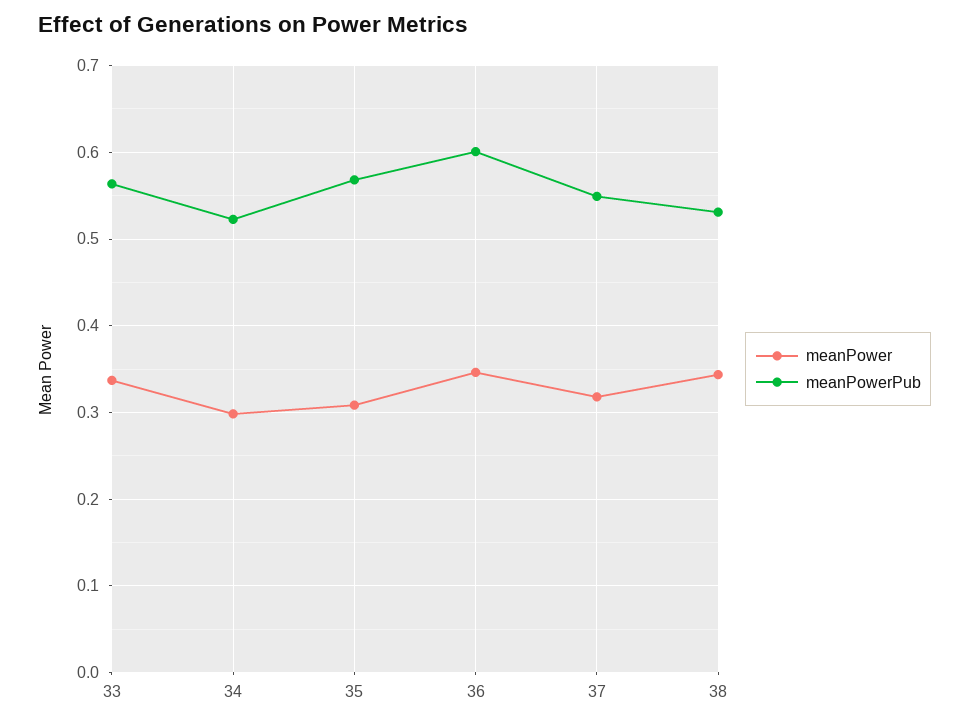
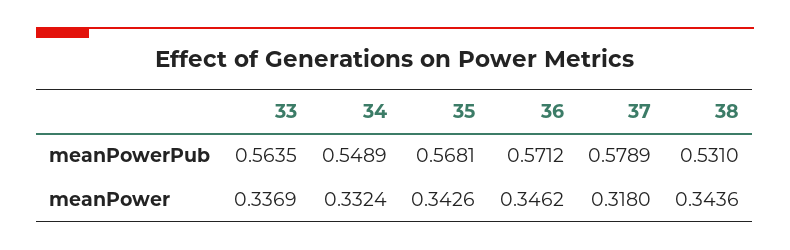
meanPower, 34: 0.3 -> 0.3324
meanPowerPub, 34: 0.52 -> 0.5489
meanPower, 35: 0.31 -> 0.3426
meanPowerPub, 36: 0.6 -> 0.5712
meanPowerPub, 37: 0.55 -> 0.5789

